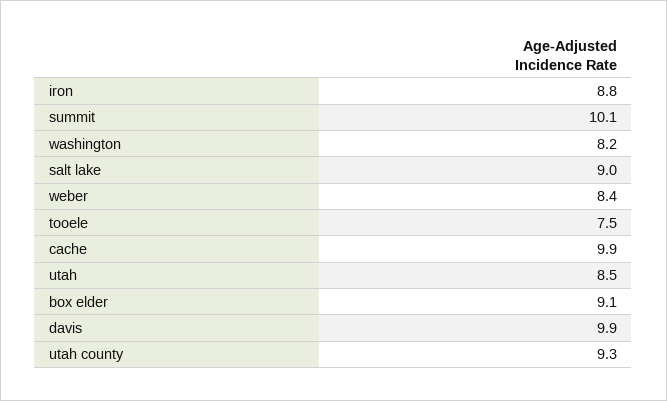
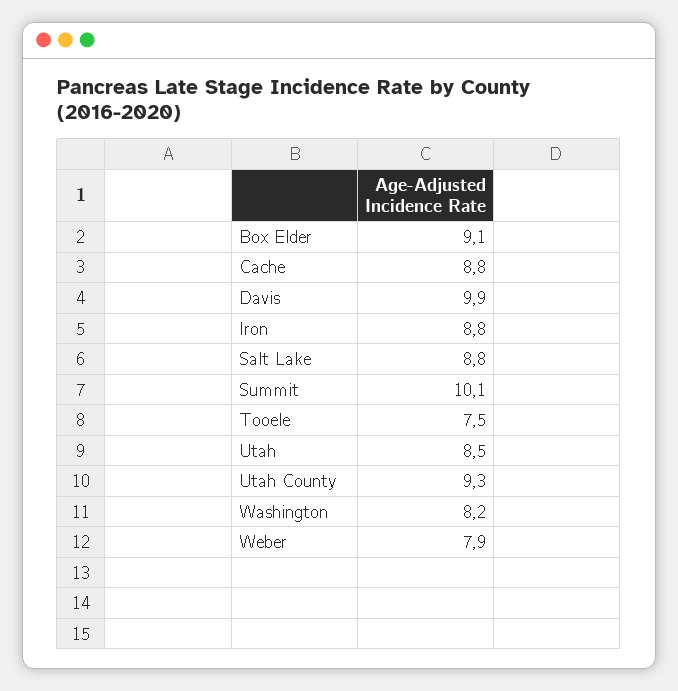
salt lake: 9 -> 8.8
weber: 8.4 -> 7.9
cache: 9.9 -> 8.8

